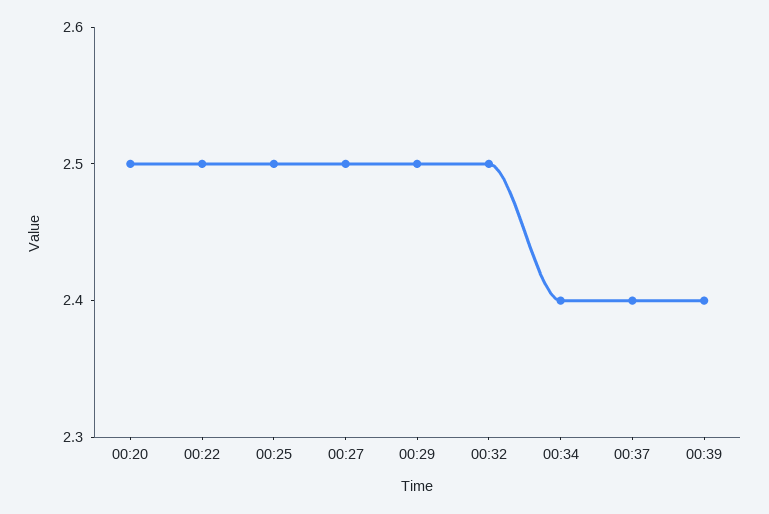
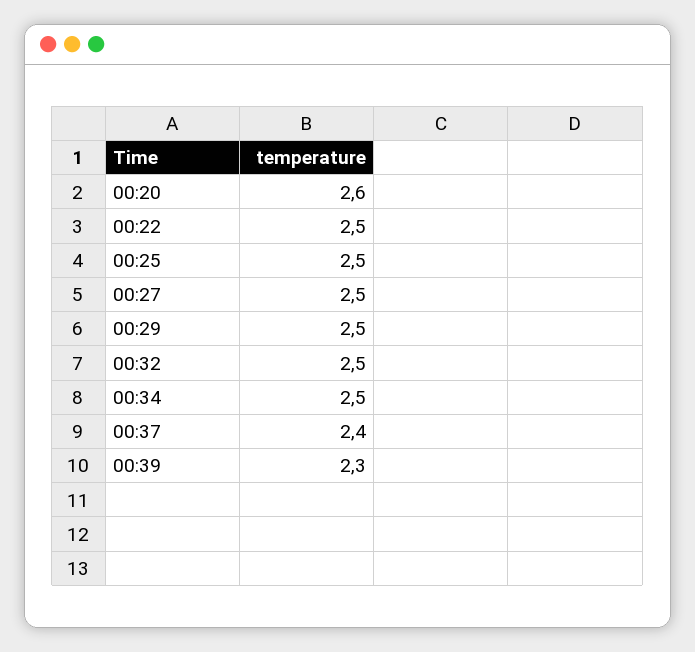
00:20: 2.5 -> 2.6
00:34: 2.4 -> 2.5
00:39: 2.4 -> 2.3

